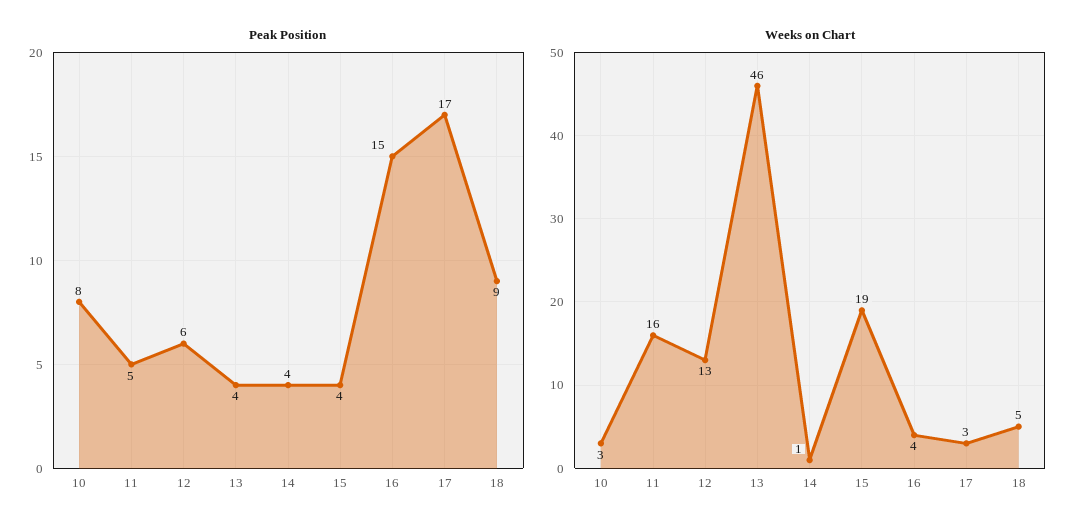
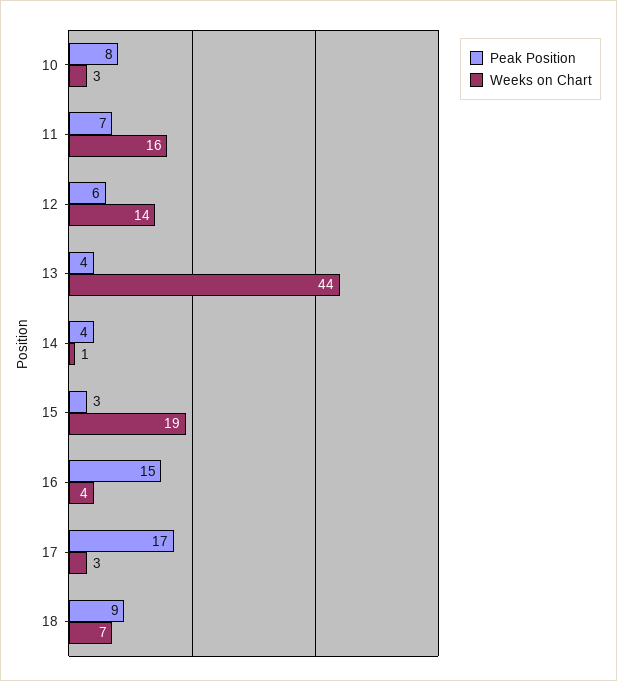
Peak Position, 11: 5 -> 7
Peak Position, 15: 4 -> 3
Weeks on Chart, 12: 13 -> 14
Weeks on Chart, 13: 46 -> 44
Weeks on Chart, 18: 5 -> 7

